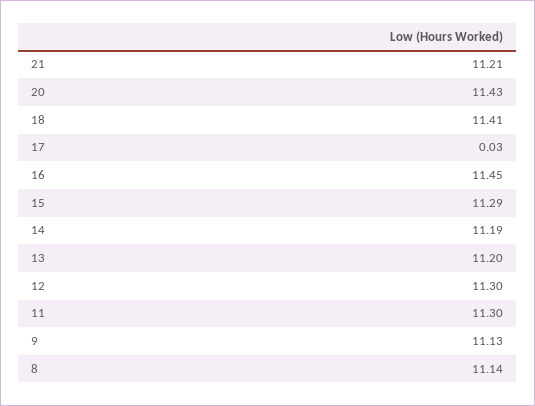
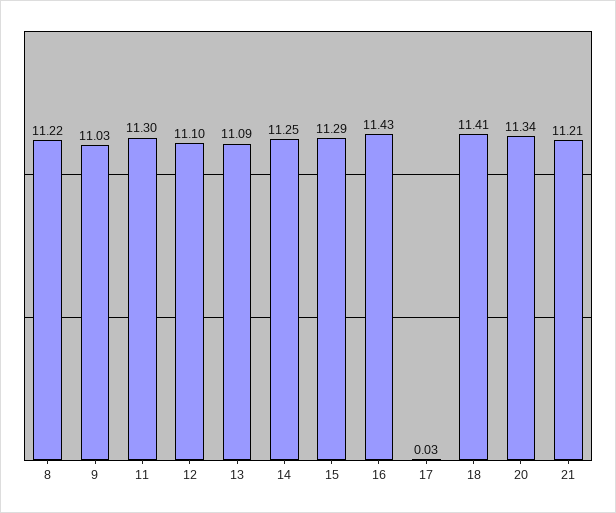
20: 11.43 -> 11.34
16: 11.45 -> 11.43
14: 11.19 -> 11.25
13: 11.2 -> 11.09
12: 11.3 -> 11.1
9: 11.13 -> 11.03
8: 11.14 -> 11.22

